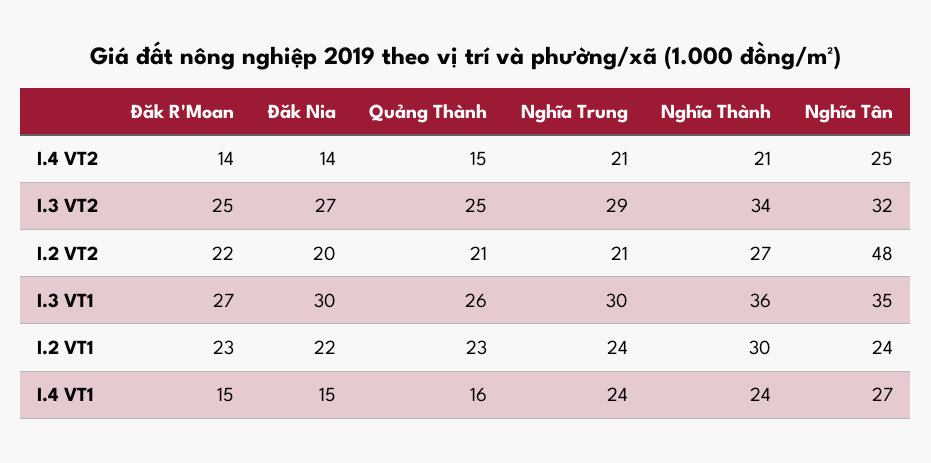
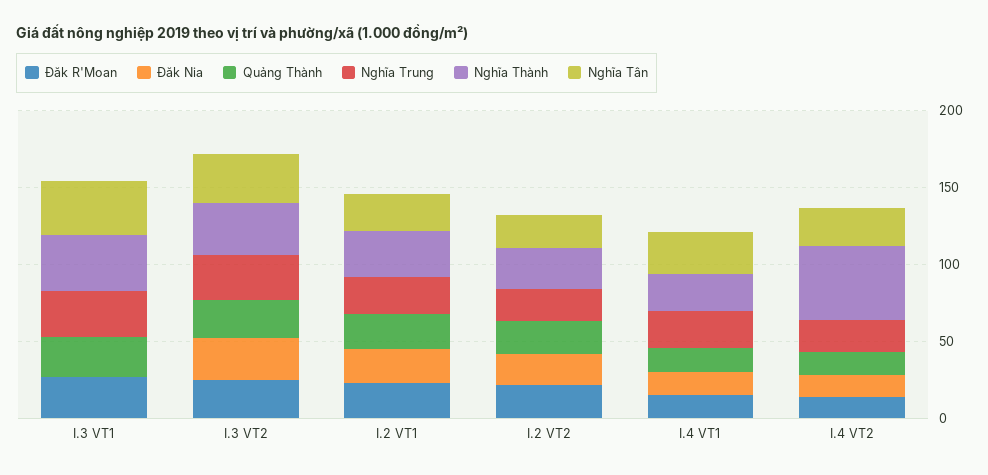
Nghĩa Thành, I.4 VT2: 21 -> 50
Nghĩa Tân, I.2 VT2: 48 -> 20
Đăk Nia, I.3 VT1: 30 -> 0

